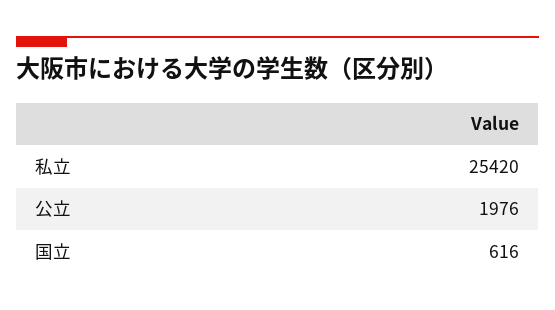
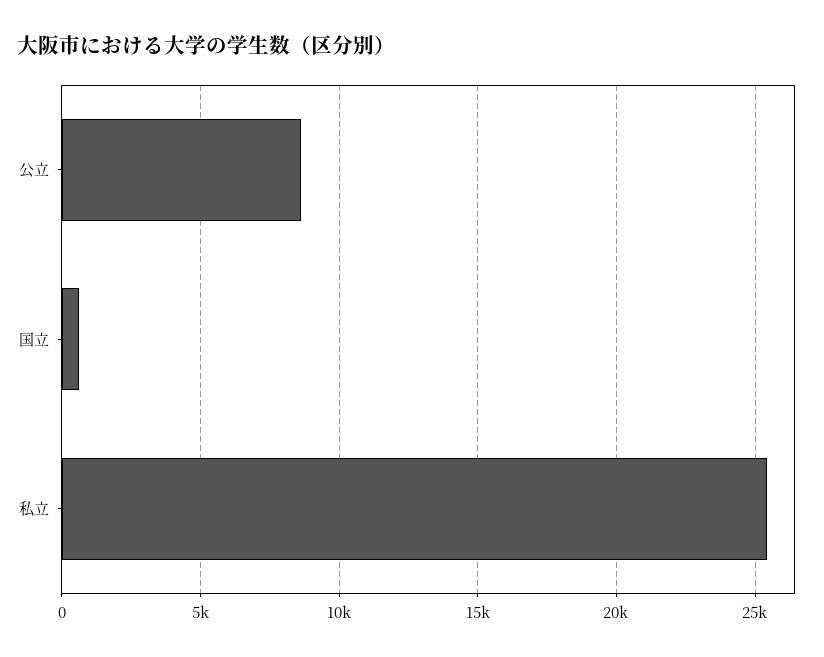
公立: 1976 -> 8500

